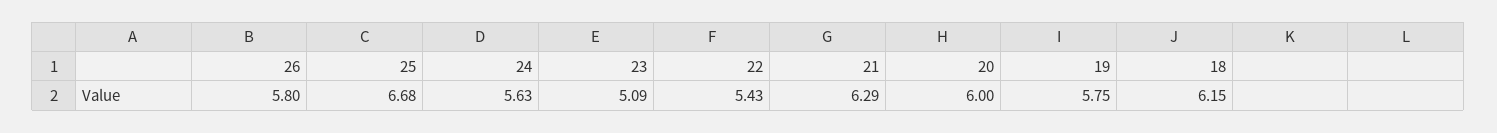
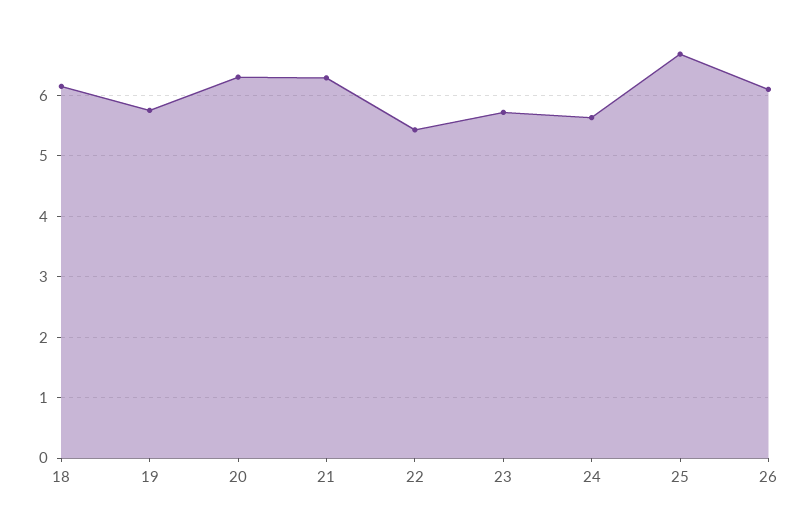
26: 5.8 -> 6.1
23: 5.09 -> 5.7
20: 6 -> 6.3

